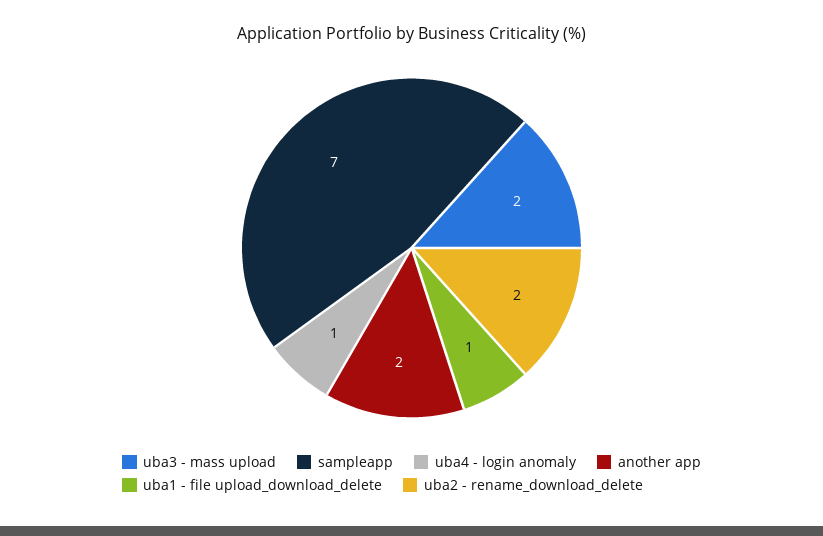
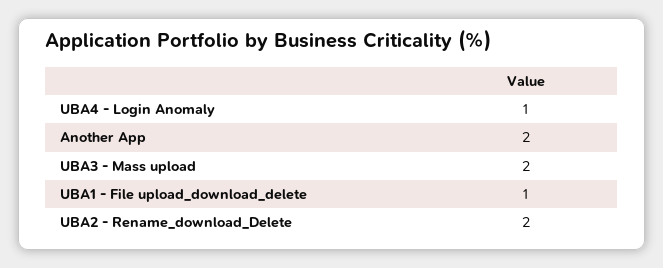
sampleapp: 7 -> none

